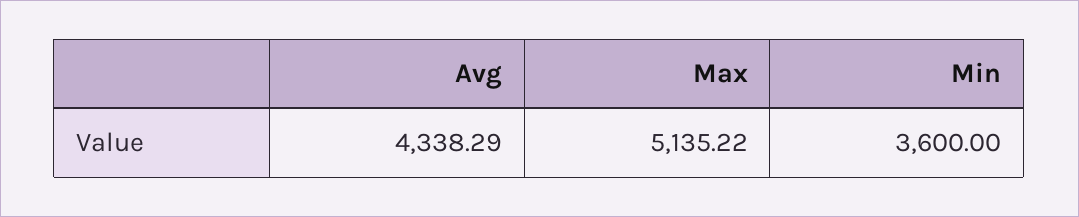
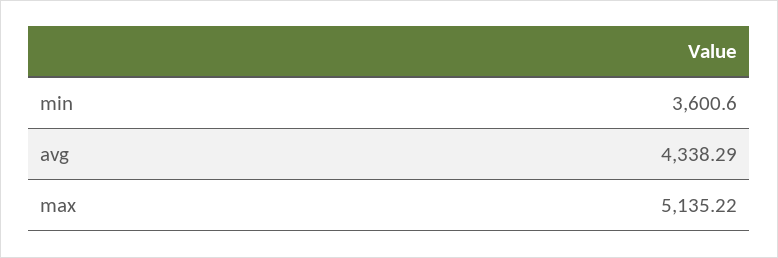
Min: 3600 -> 3600.6

